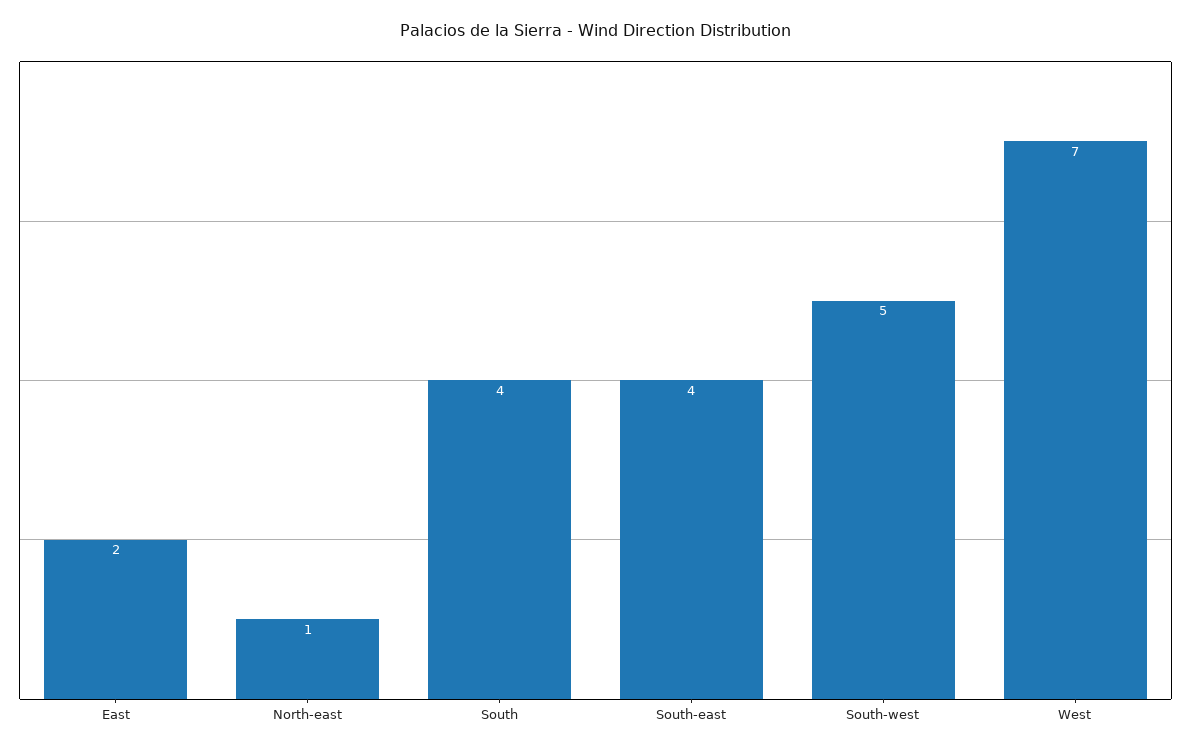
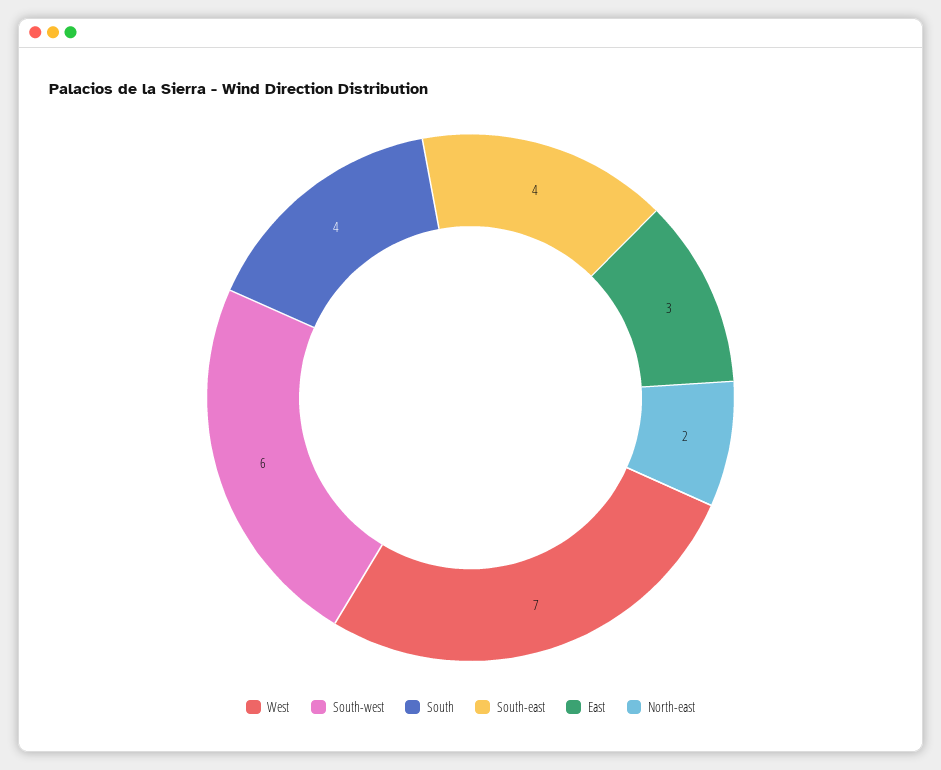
East: 2 -> 3
North-east: 1 -> 2
South-west: 5 -> 6

